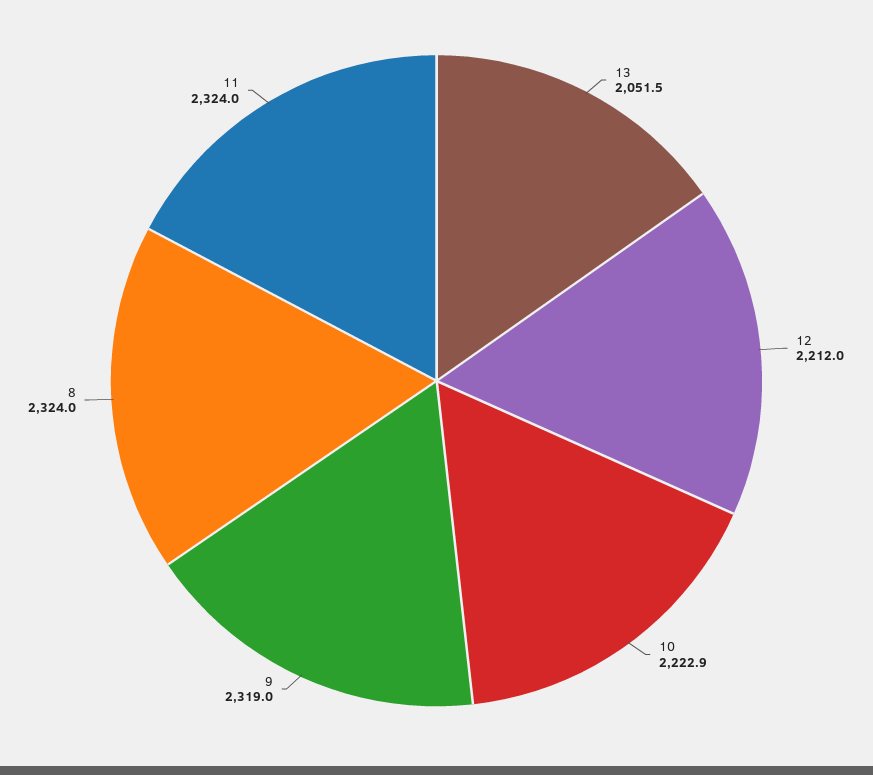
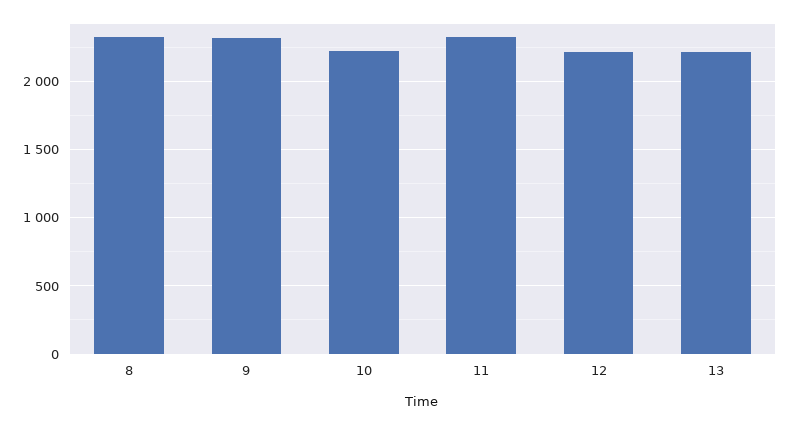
13: 2051.5 -> 2200

